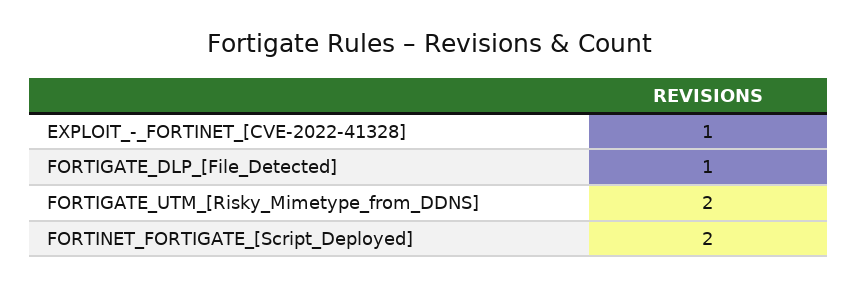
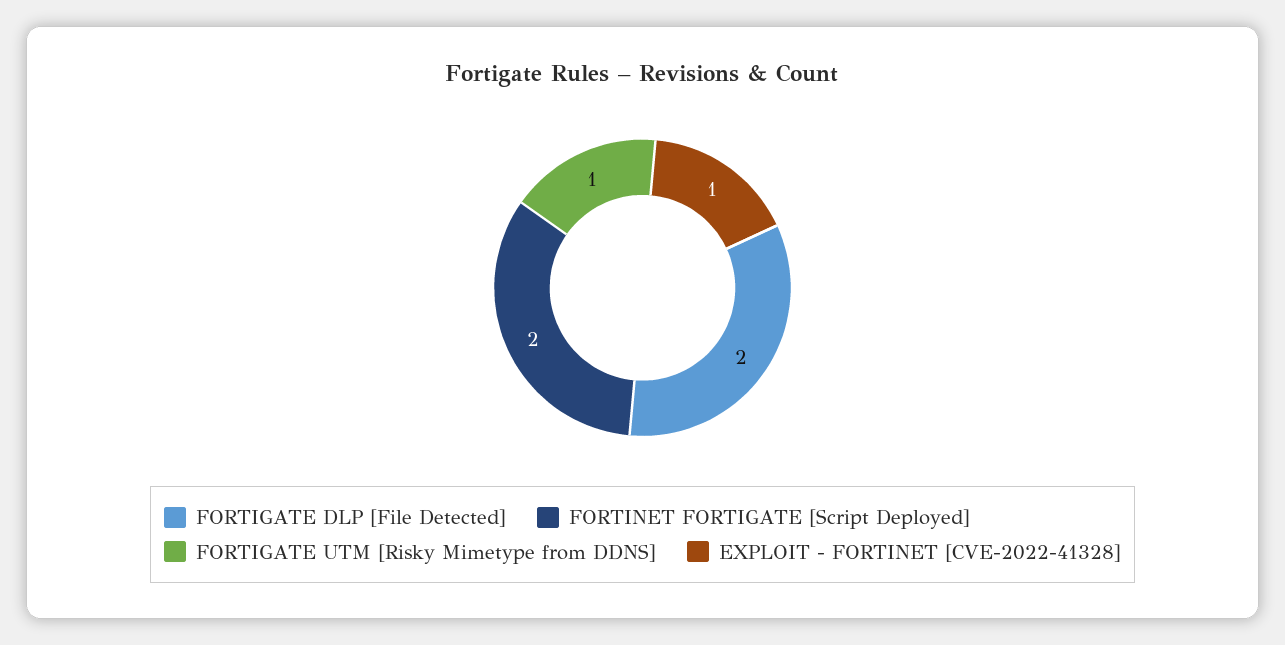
FORTIGATE_DLP_[File_Detected]: 1 -> 2
FORTIGATE_UTM_[Risky_Mimetype_from_DDNS]: 2 -> 1

